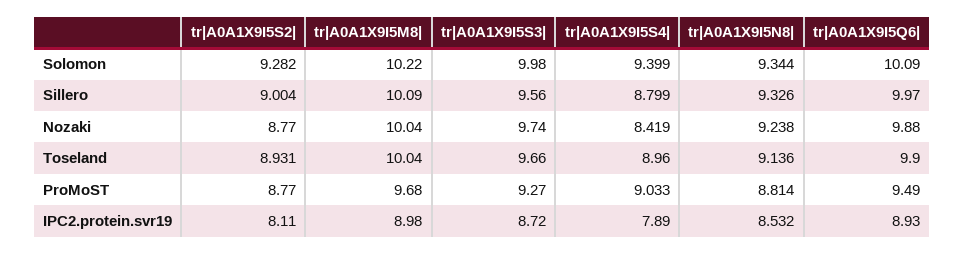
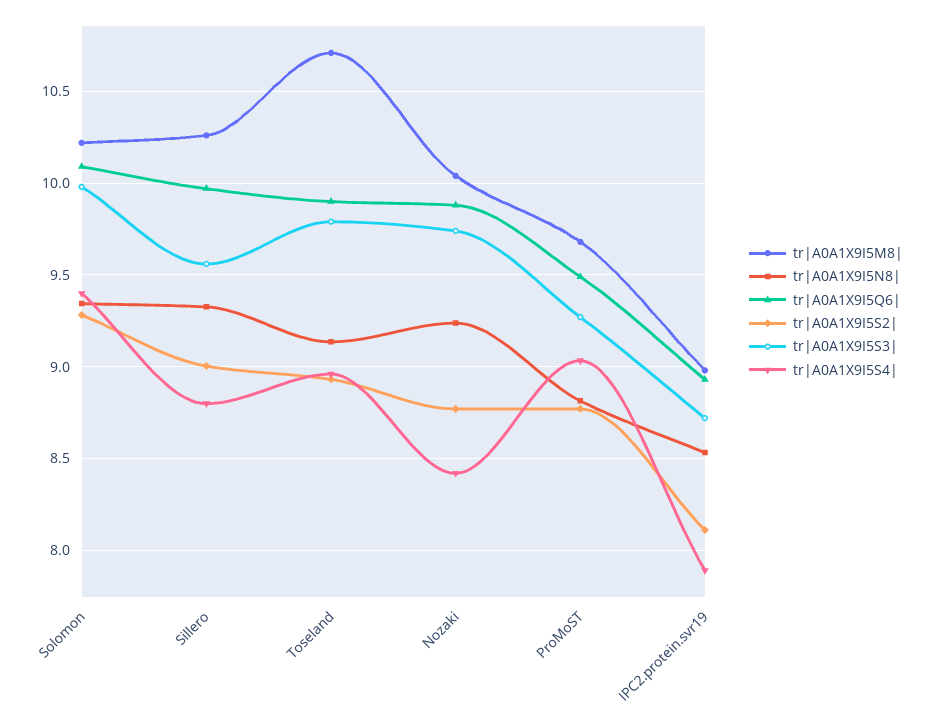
tr|A0A1X9I5M8|, Sillero: 10.09 -> 10.25
tr|A0A1X9I5M8|, Toseland: 10.04 -> 10.7
tr|A0A1X9I5S3|, Toseland: 9.66 -> 9.8

